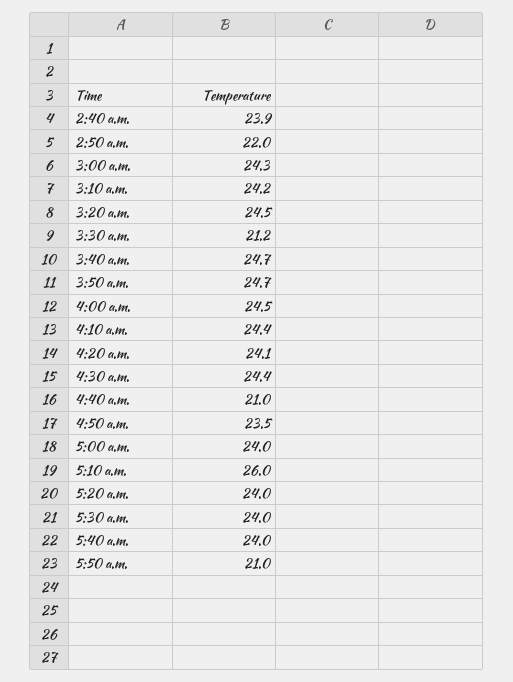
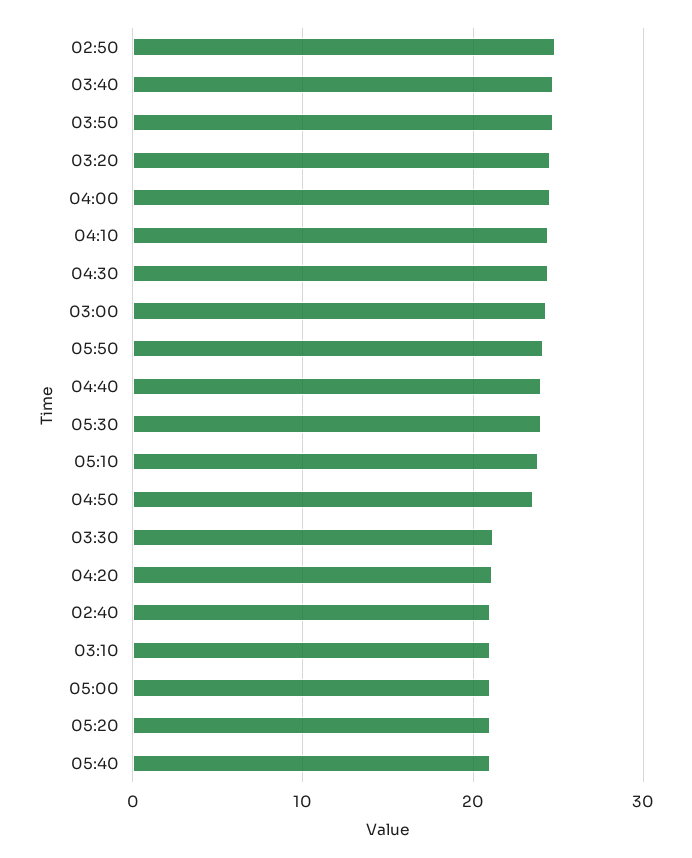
2:40 a.m.: 23.9 -> 21
2:50 a.m.: 22 -> 25
3:10 a.m.: 24.2 -> 21
4:20 a.m.: 24.1 -> 21
4:40 a.m.: 21 -> 24
5:00 a.m.: 24 -> 21
5:10 a.m.: 26 -> 24
5:20 a.m.: 24 -> 21
5:40 a.m.: 24 -> 21
5:50 a.m.: 21 -> 24

